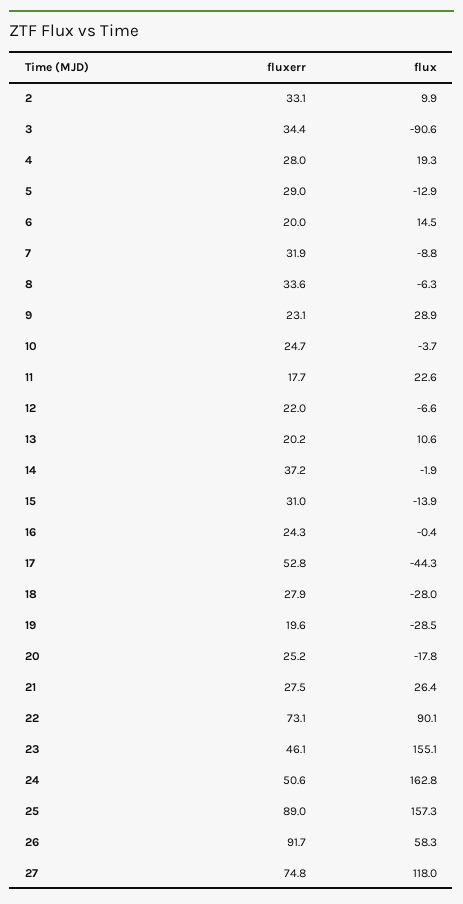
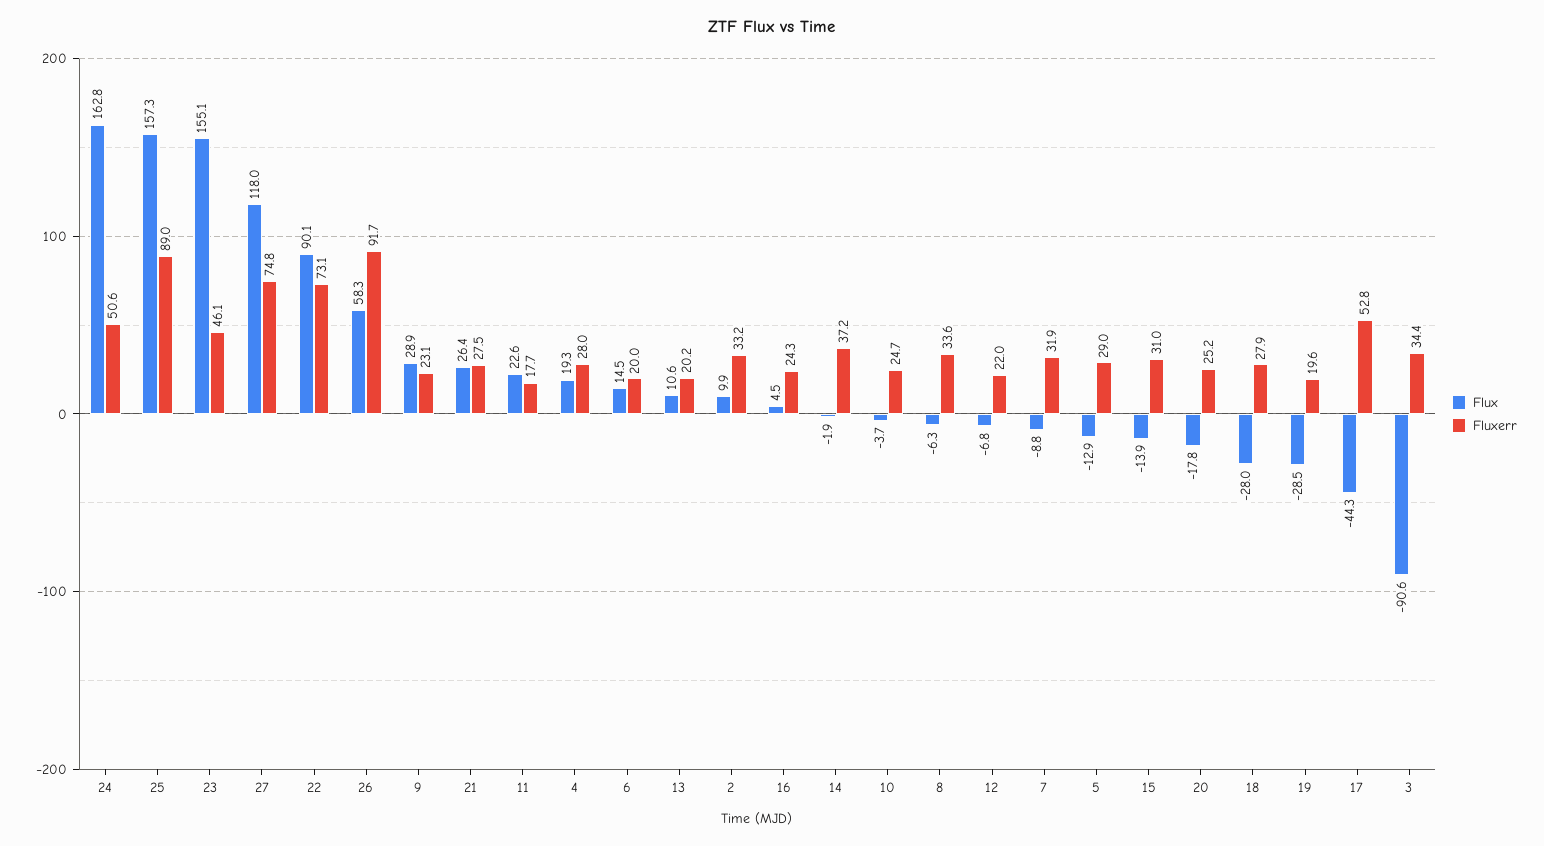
fluxerr, 2: 33.1 -> 33.2
flux, 12: -6.6 -> -6.8
flux, 16: -0.4 -> 4.5

